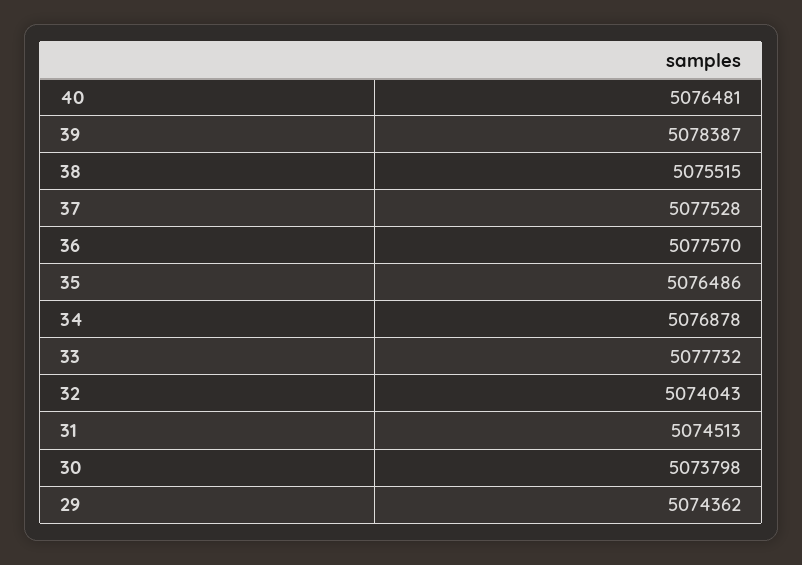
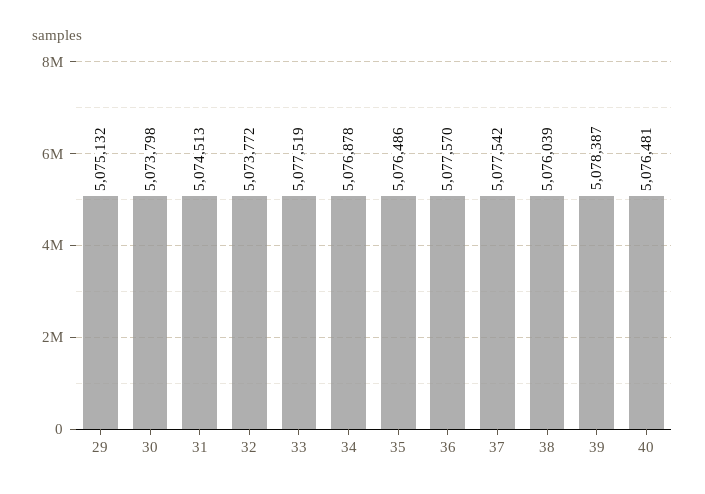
38: 5075515 -> 5076039
37: 5077528 -> 5077542
33: 5077732 -> 5077519
32: 5074043 -> 5073772
29: 5074362 -> 5075132

